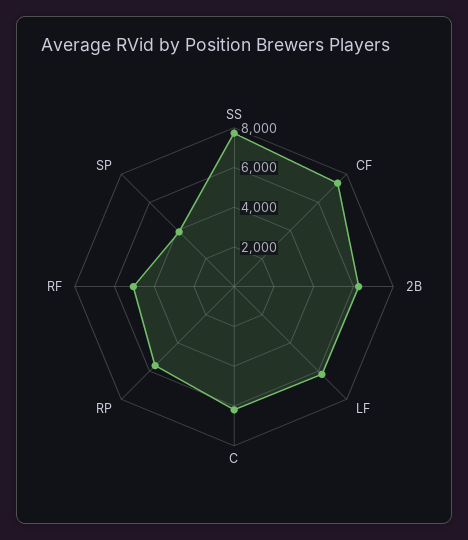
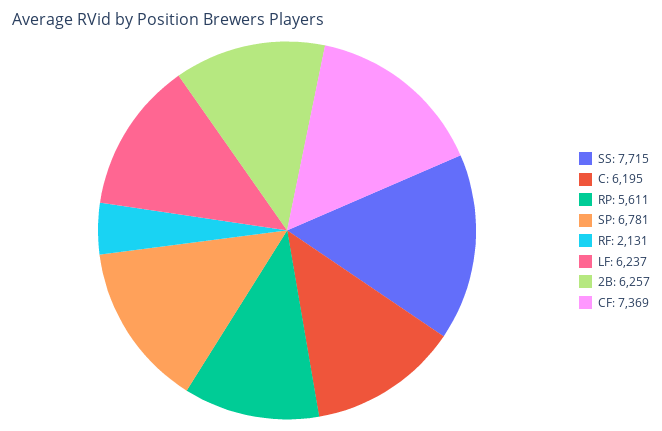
RF: 5000 -> 2131
SP: 4000 -> 6781

